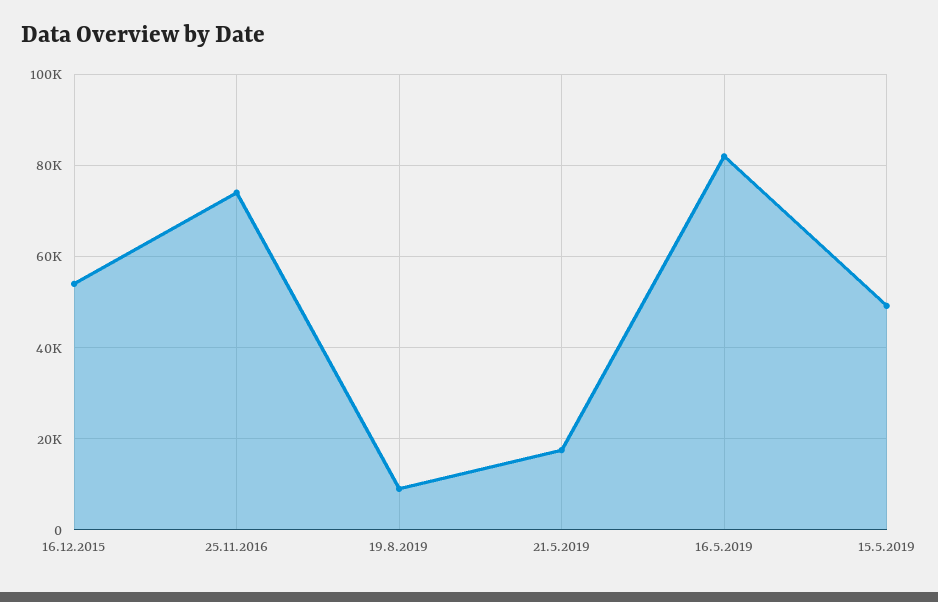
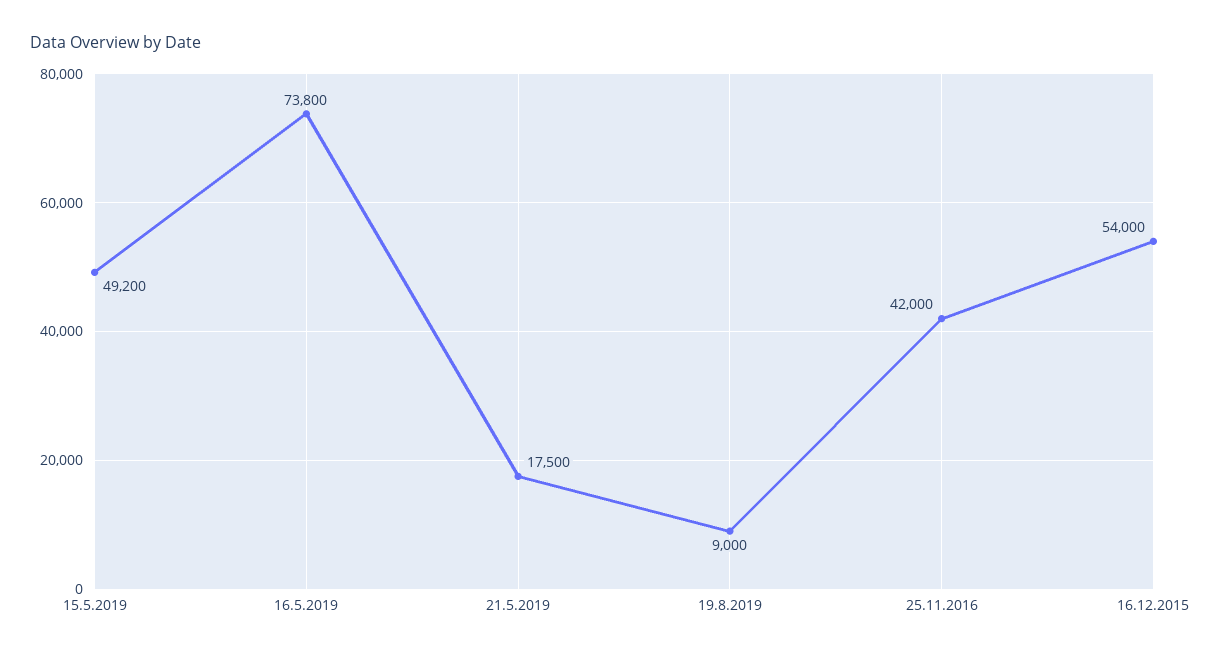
25.11.2016: 74000 -> 42000
16.5.2019: 82000 -> 73800

